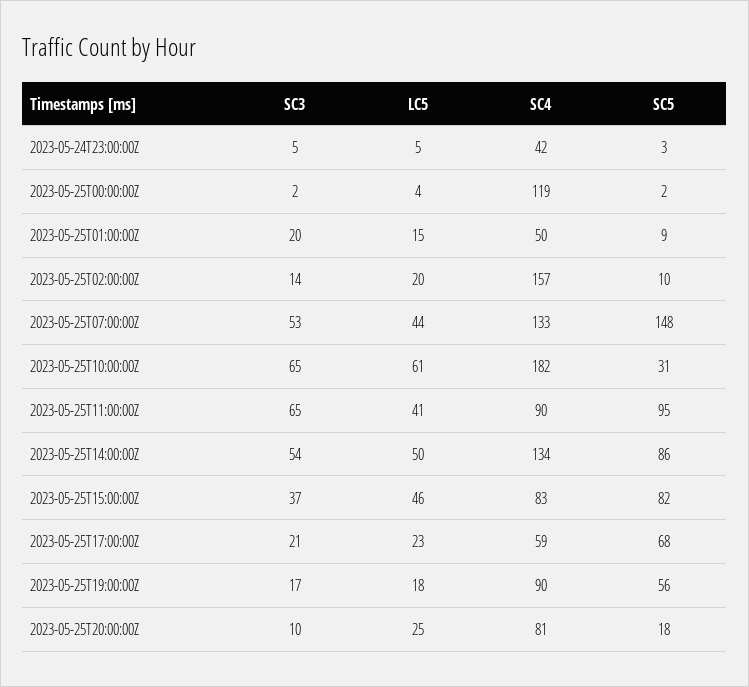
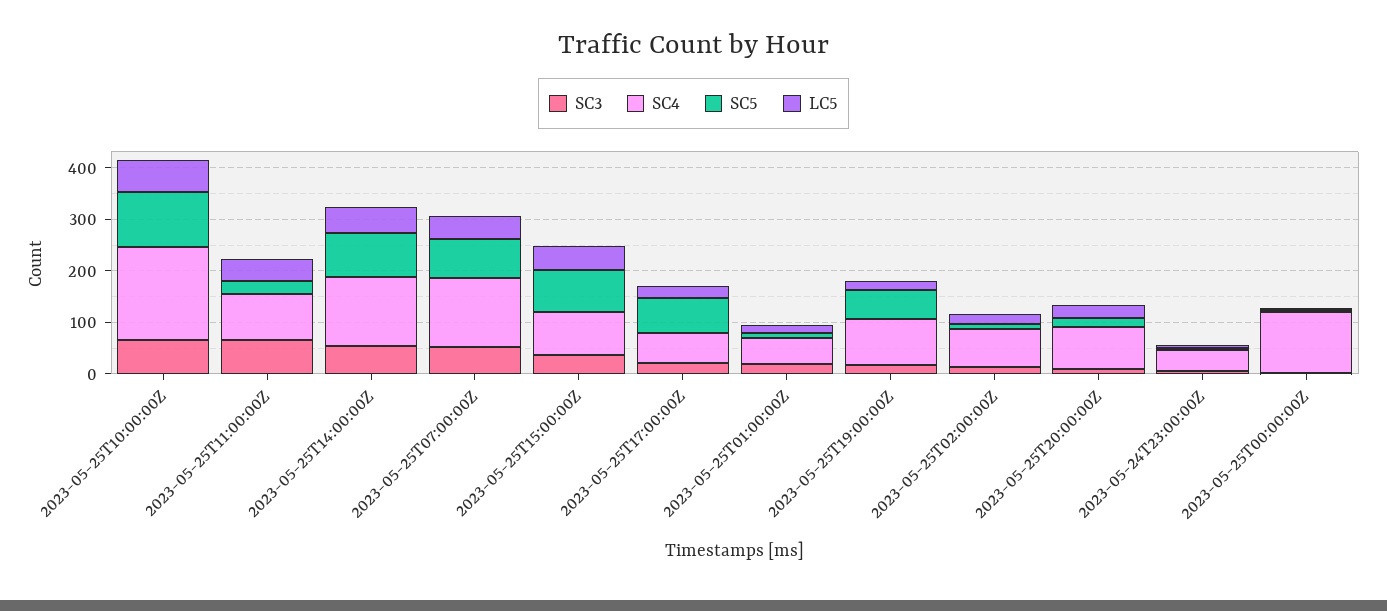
SC4, 2023-05-25T02:00:00Z: 157 -> 80
SC5, 2023-05-25T07:00:00Z: 148 -> 80
SC5, 2023-05-25T10:00:00Z: 31 -> 100
SC5, 2023-05-25T11:00:00Z: 95 -> 20

